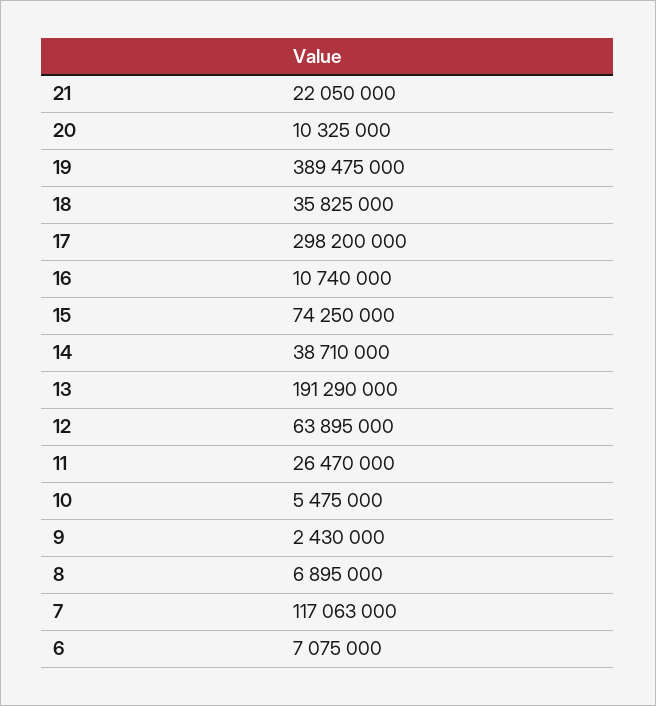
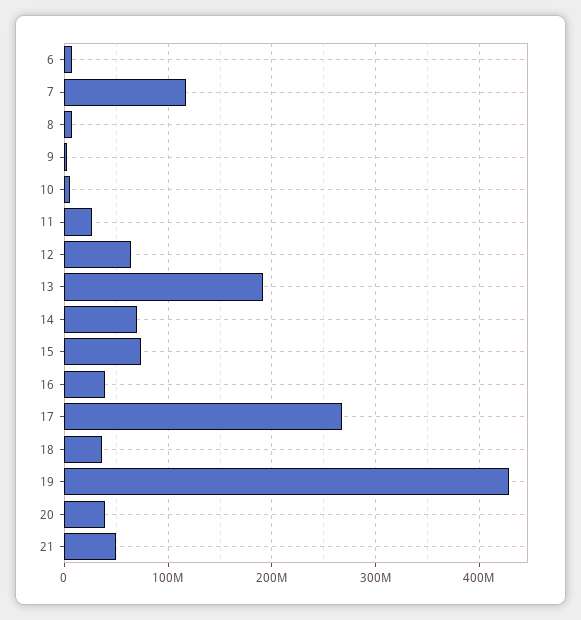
21: 22050000 -> 50000000
20: 10325000 -> 40000000
19: 389475000 -> 430000000
17: 298200000 -> 270000000
16: 10740000 -> 40000000
14: 38710000 -> 70000000

